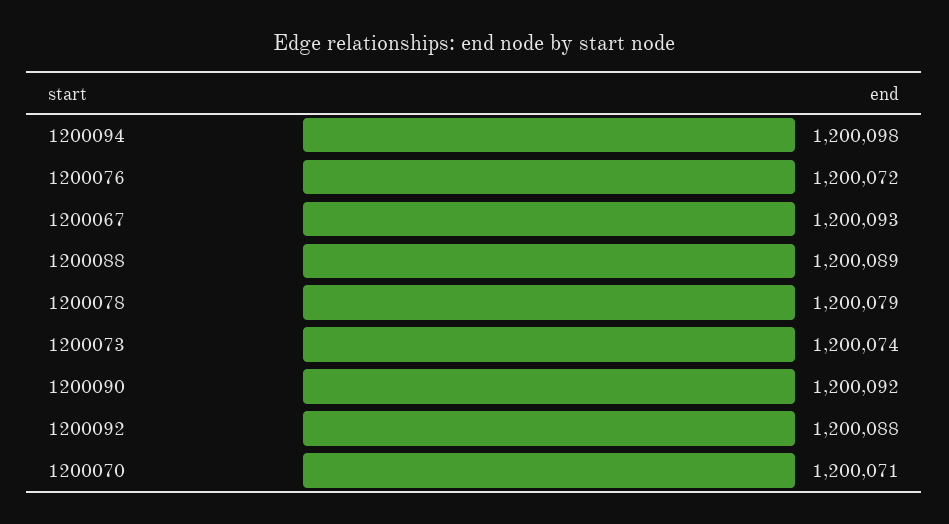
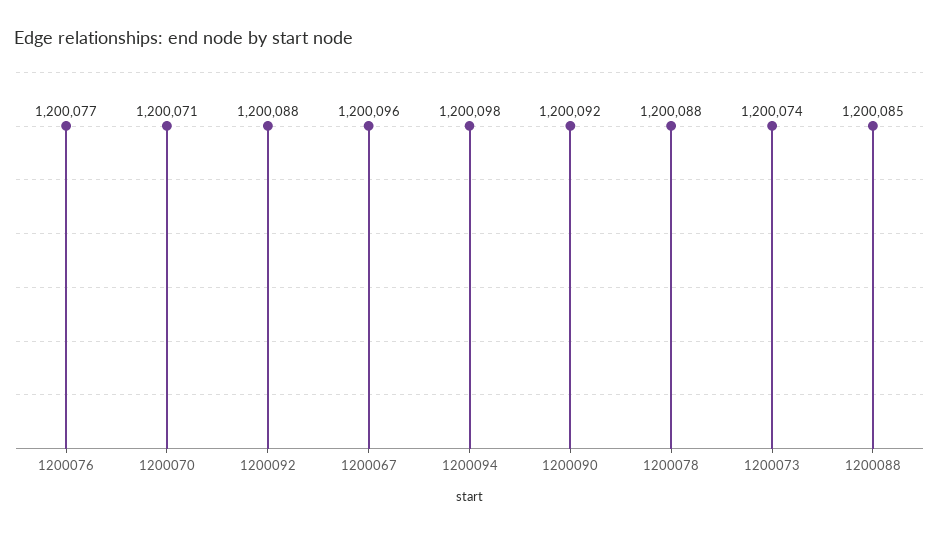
1200076: 1200072 -> 1200077
1200067: 1200093 -> 1200096
1200088: 1200089 -> 1200085
1200078: 1200079 -> 1200088

